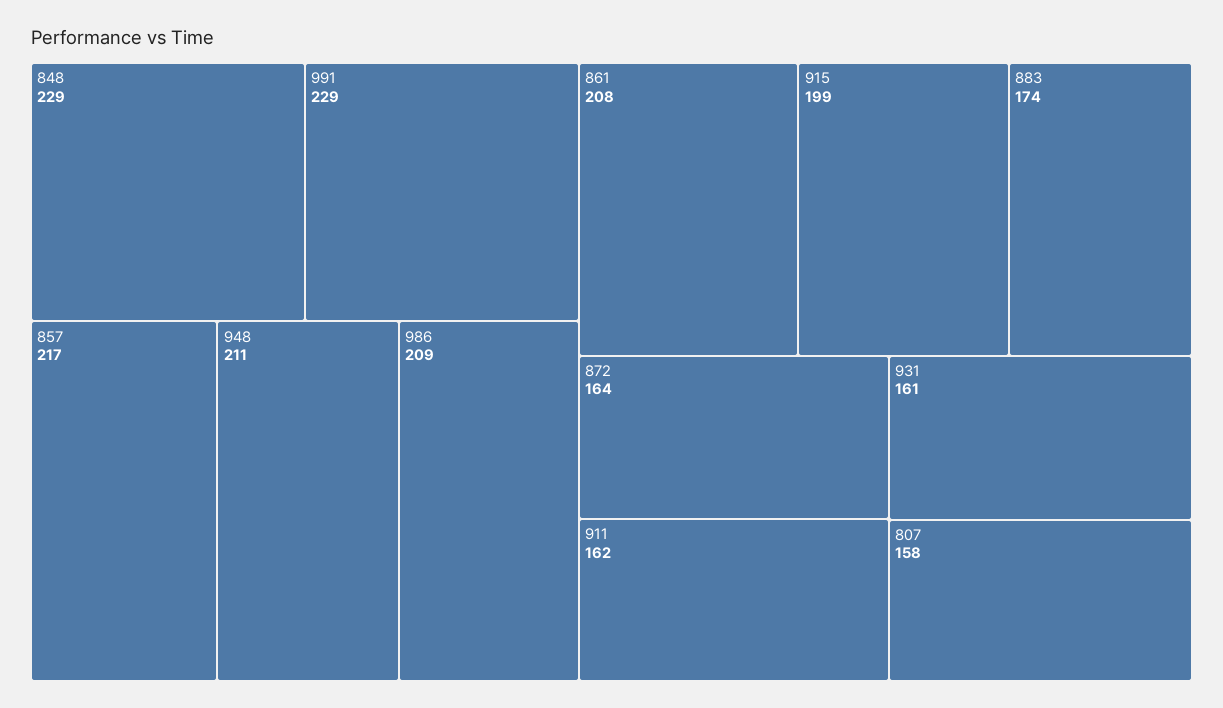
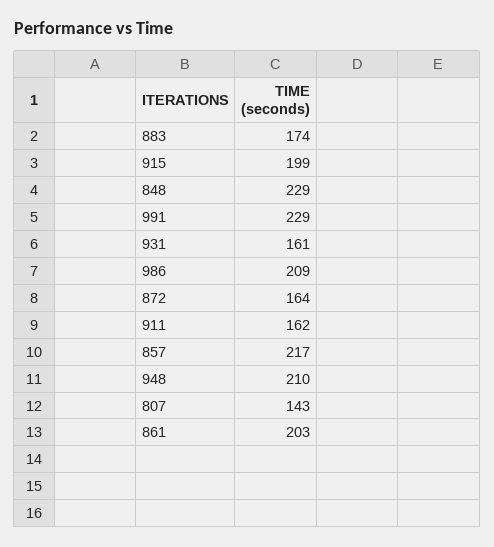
948: 211 -> 210
861: 208 -> 203
807: 158 -> 143

